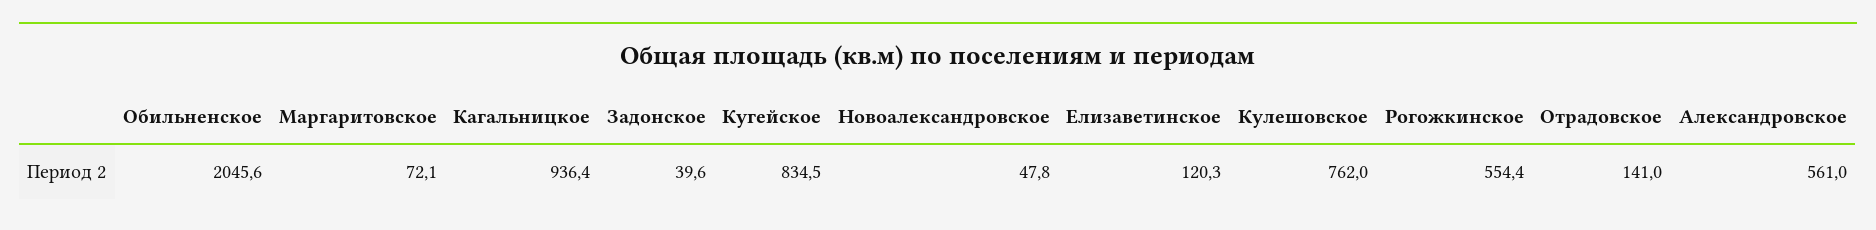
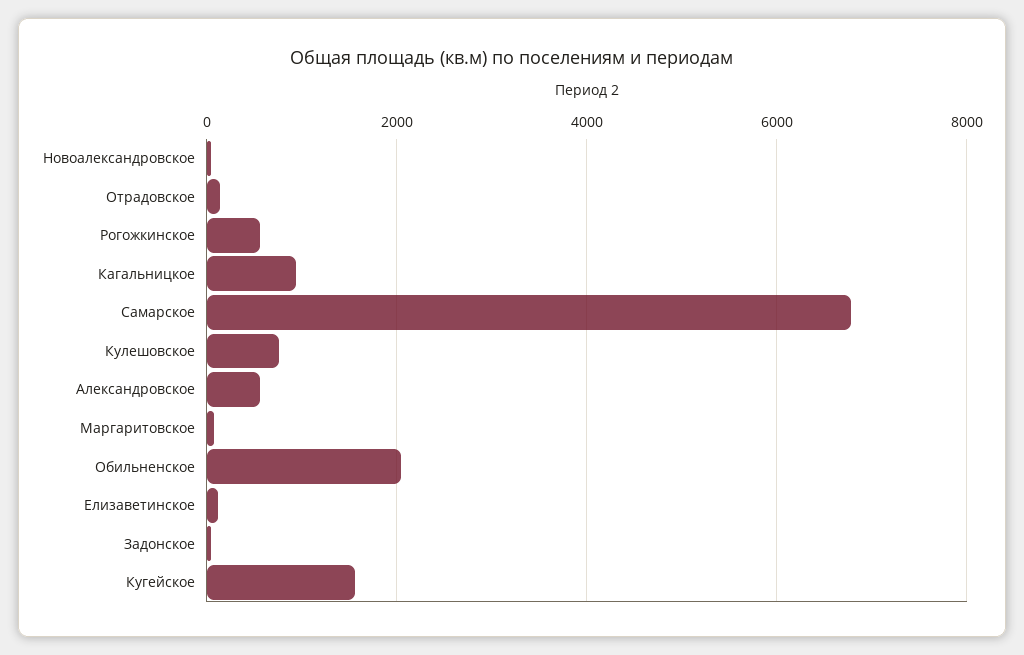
Кугейское: 834.5 -> 1600
Самарское: none -> 6800

